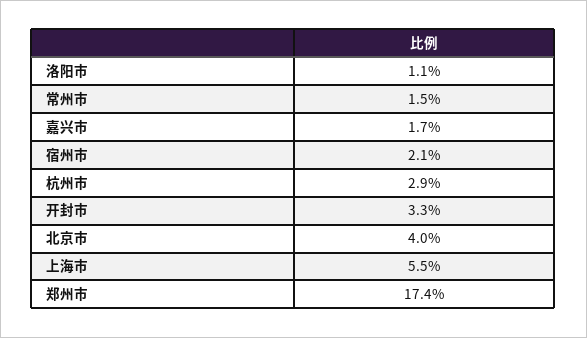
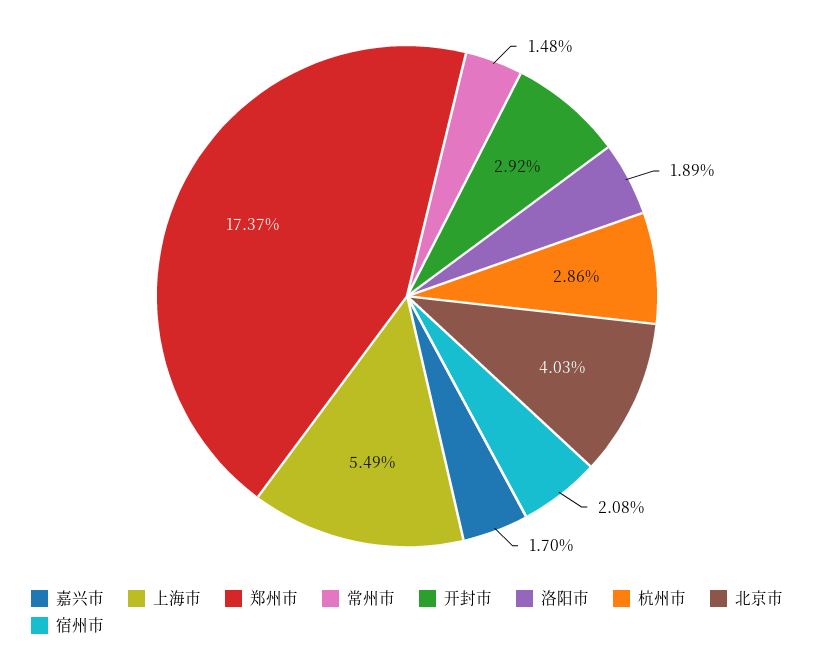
洛阳市: 1.1 -> 1.89
开封市: 3.3 -> 2.92

